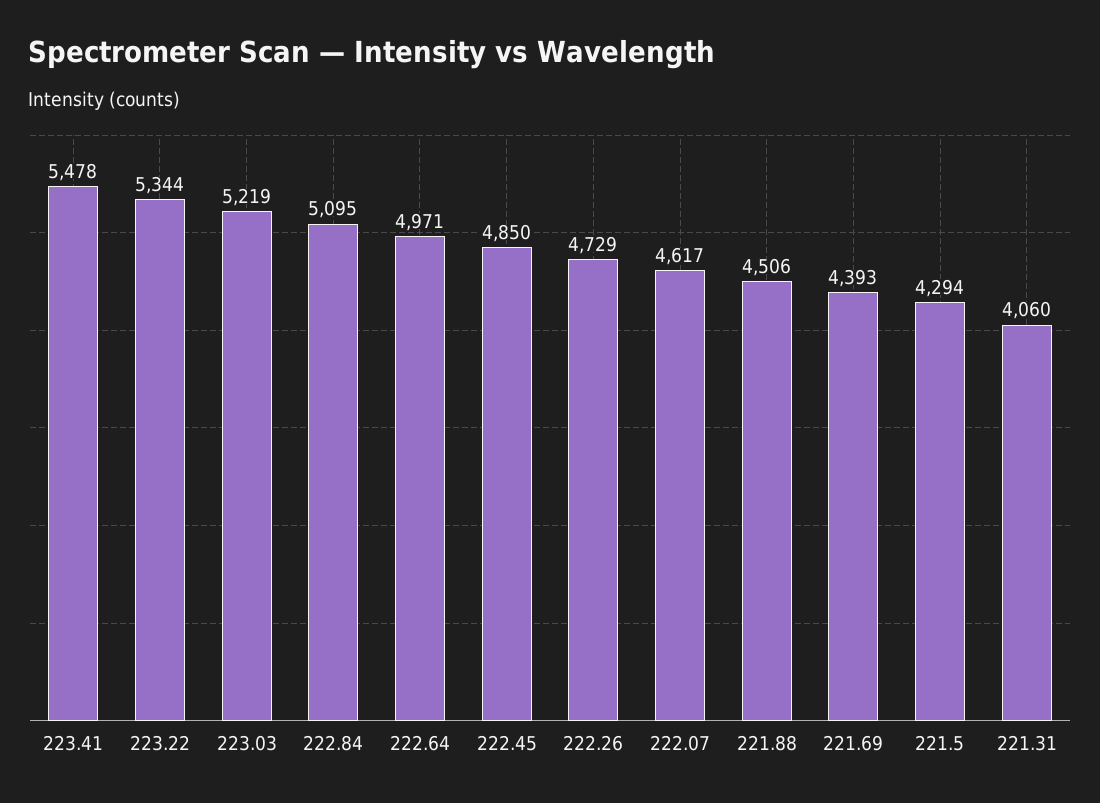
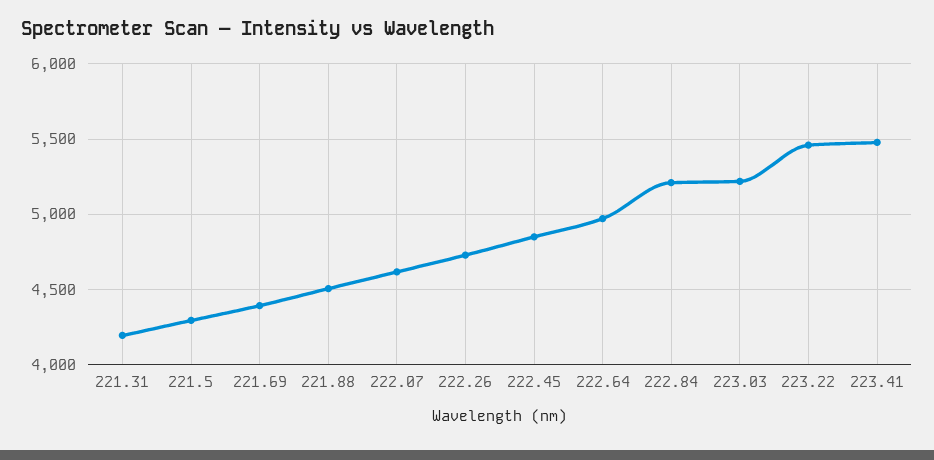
223.22: 5344 -> 5450
222.84: 5095 -> 5200
221.31: 4060 -> 4200

